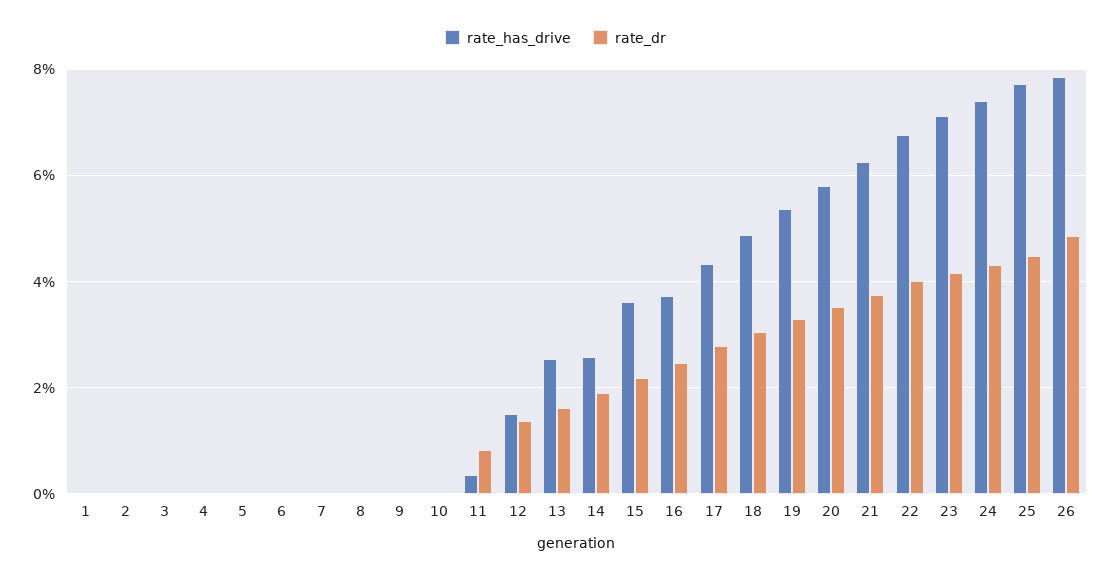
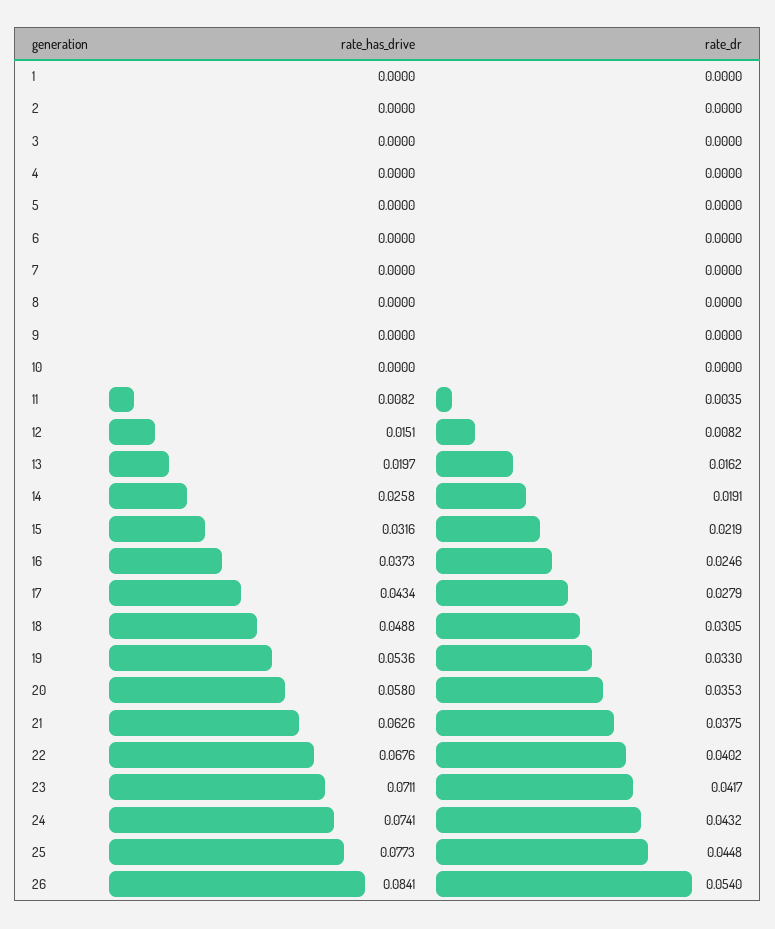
rate_has_drive, 11: 0.004 -> 0.0082
rate_dr, 11: 0.008 -> 0.0035
rate_dr, 12: 0.014 -> 0.0082
rate_has_drive, 13: 0.026 -> 0.0197
rate_has_drive, 15: 0.036 -> 0.0316
rate_has_drive, 26: 0.078 -> 0.0841
rate_dr, 26: 0.048 -> 0.054

